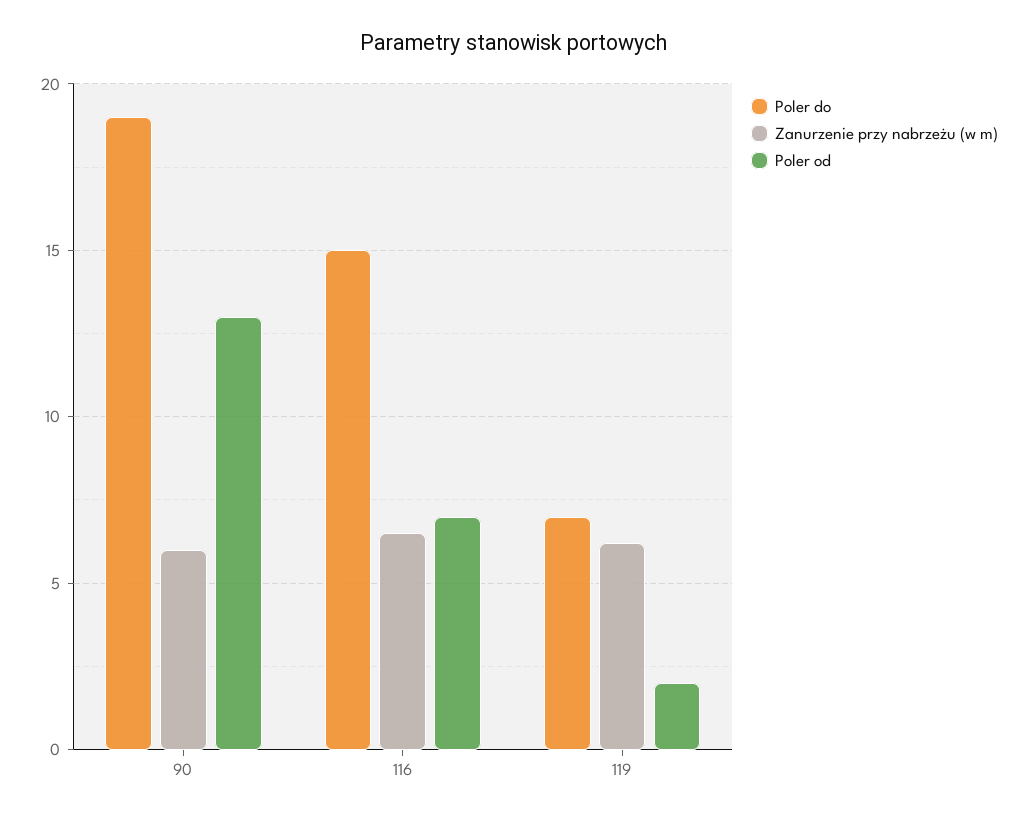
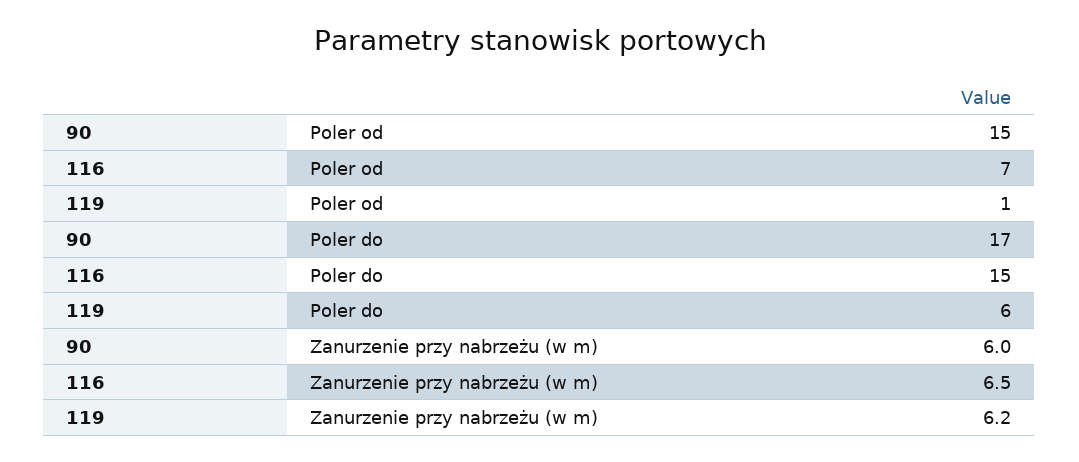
Poler do, 90: 19 -> 17
Poler od, 90: 13 -> 15
Poler do, 119: 7 -> 6
Poler od, 119: 2 -> 1

